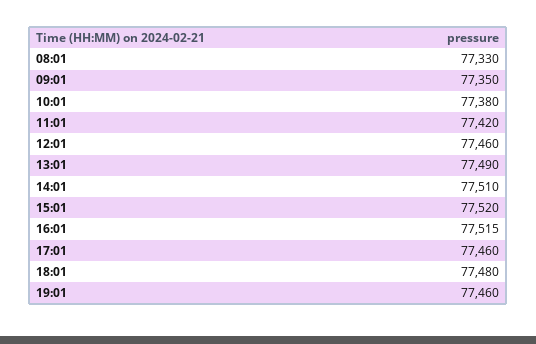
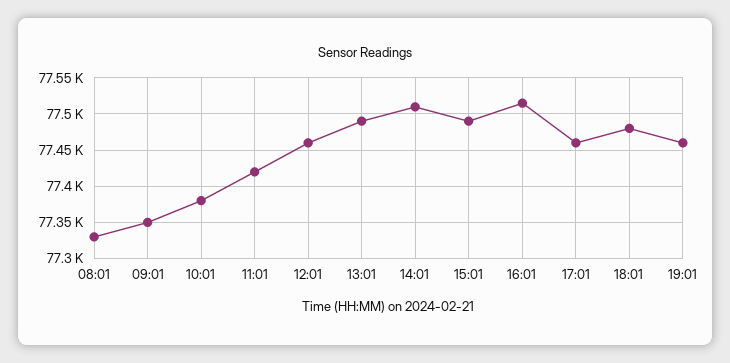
15:01: 77520 -> 77490

